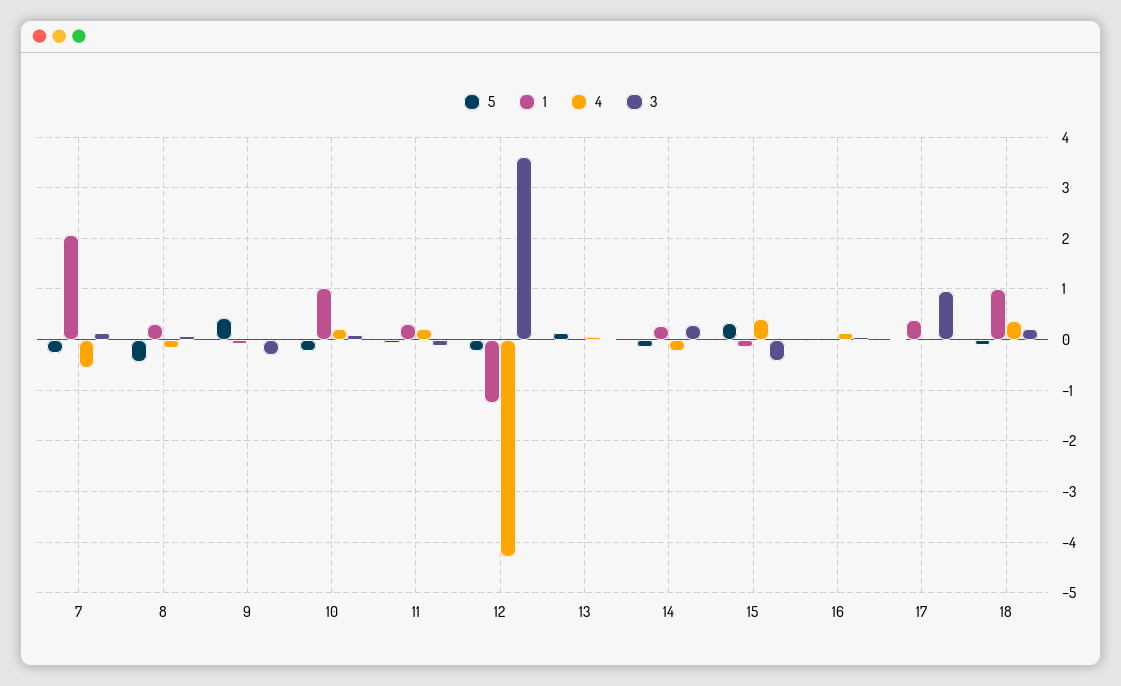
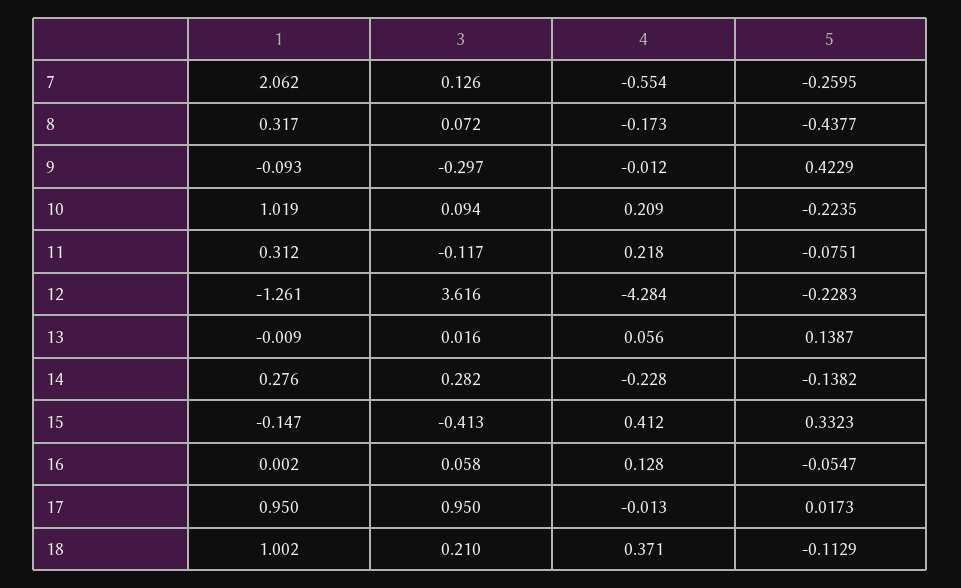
1, 17: 0.4 -> 0.95

